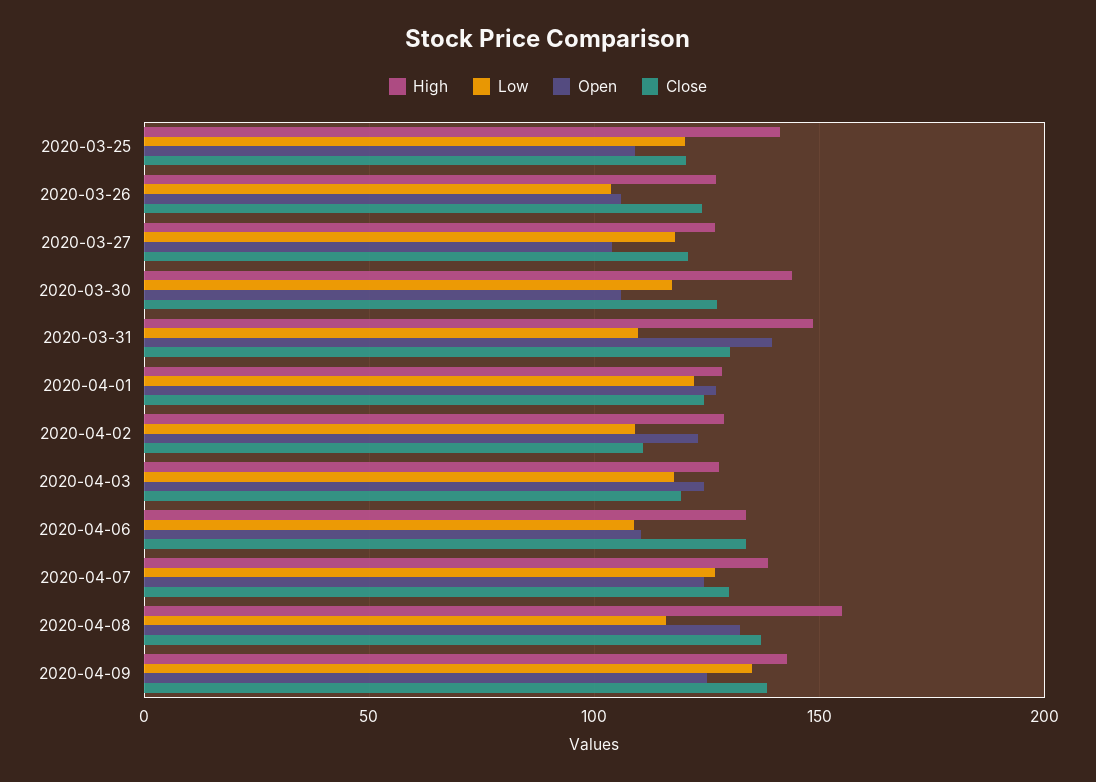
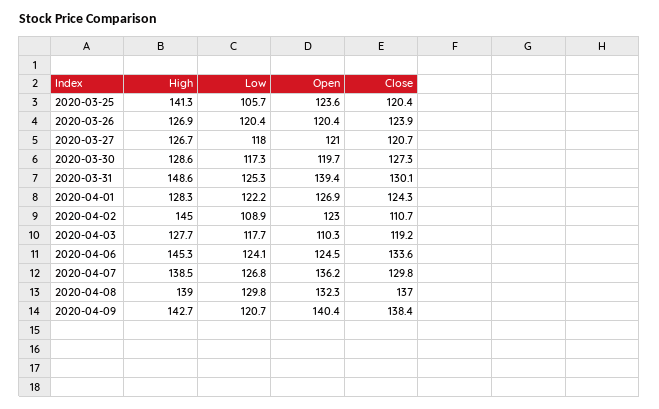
Low, 2020-03-25: 120 -> 105.7
Open, 2020-03-25: 110 -> 123.6
Low, 2020-03-26: 105 -> 120.4
Open, 2020-03-26: 105 -> 120.4
Open, 2020-03-27: 105 -> 121
High, 2020-03-30: 145 -> 128.6
Open, 2020-03-30: 105 -> 119.7
Low, 2020-03-31: 110 -> 125.3
High, 2020-04-02: 130 -> 145
Open, 2020-04-03: 125 -> 110.3
High, 2020-04-06: 135 -> 145.3
Low, 2020-04-06: 110 -> 124.1
Open, 2020-04-06: 110 -> 124.5
Open, 2020-04-07: 125 -> 136.2
High, 2020-04-08: 155 -> 139
Low, 2020-04-08: 115 -> 129.8
Low, 2020-04-09: 135 -> 120.7
Open, 2020-04-09: 125 -> 140.4

